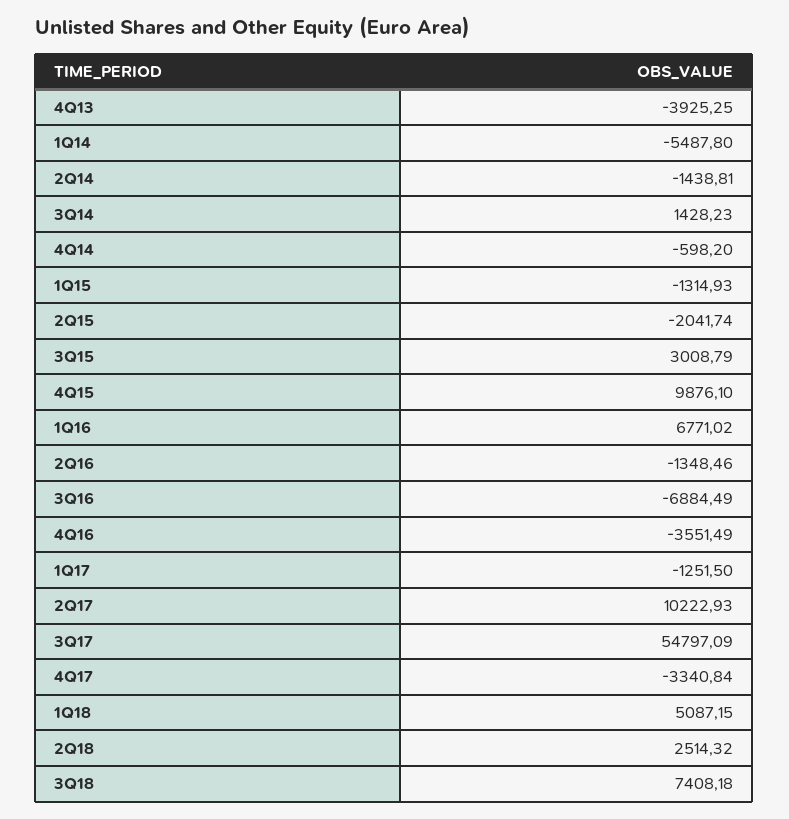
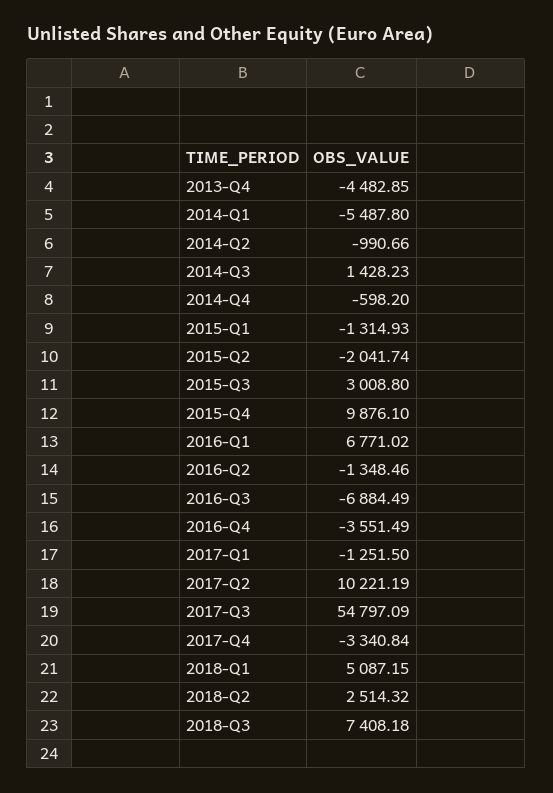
4Q13: -3925.25 -> -4482.85
2Q14: -1438.81 -> -990.66
3Q15: 3008.79 -> 3008.8
2Q17: 10222.93 -> 10221.19

